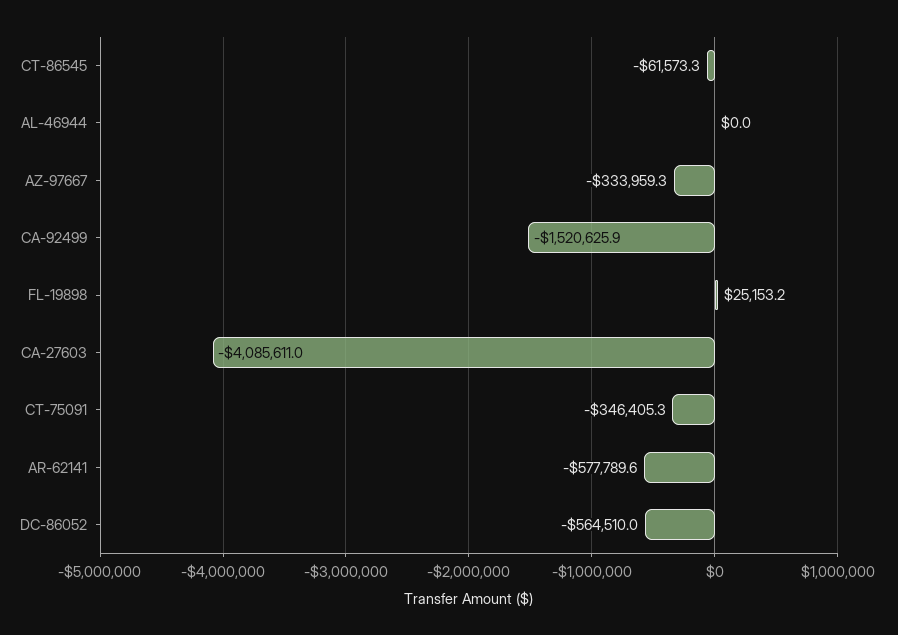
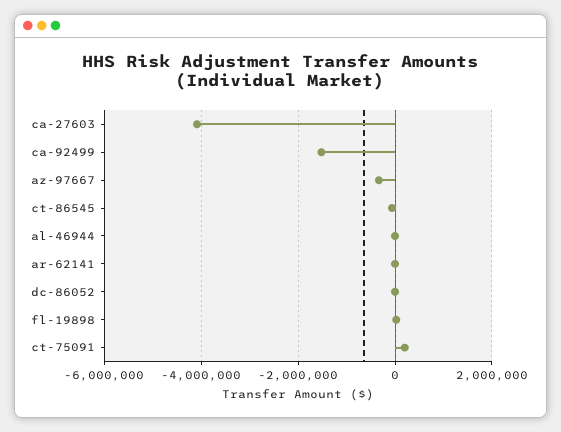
CT-75091: -346405.3 -> 200000
AR-62141: -577789.6 -> 0
DC-86052: -564510 -> 0

